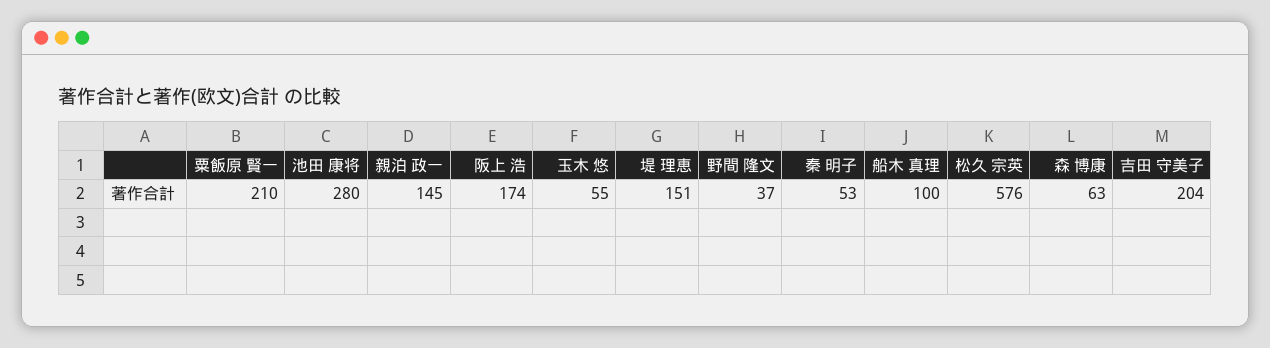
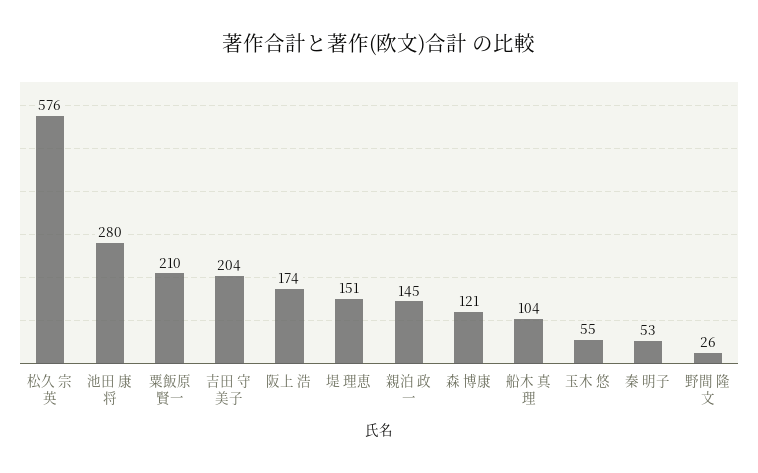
野間 隆文: 37 -> 26
船木 真理: 100 -> 104
森 博康: 63 -> 121

